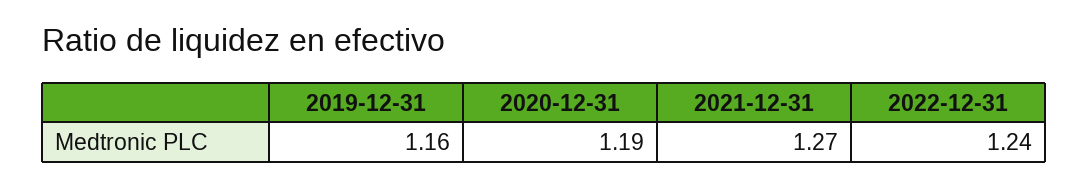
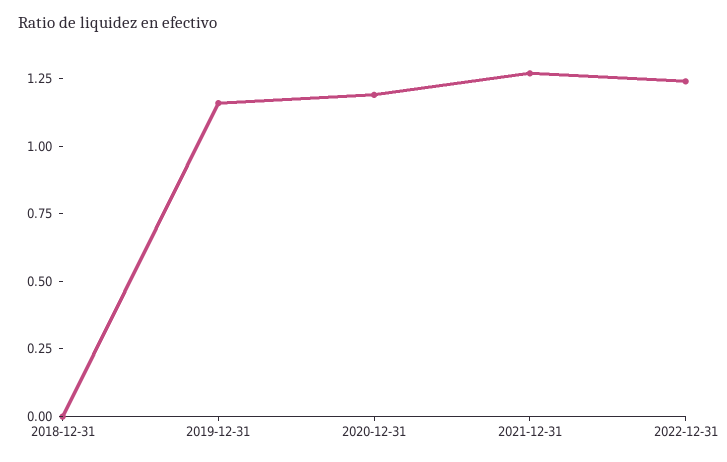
2018-12-31: none -> 0

